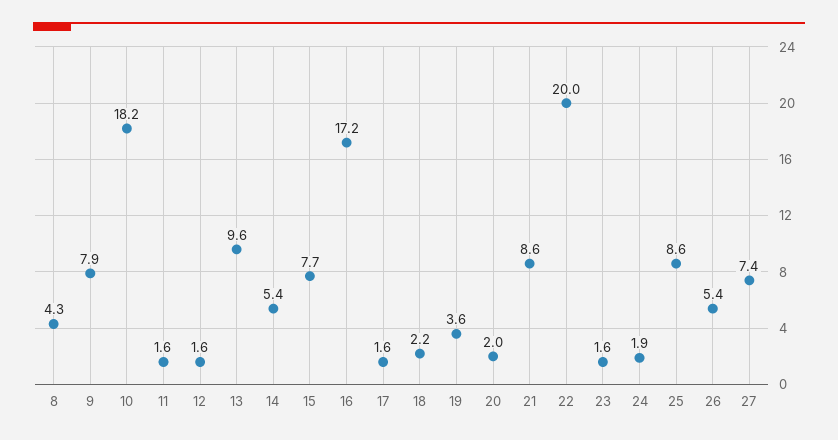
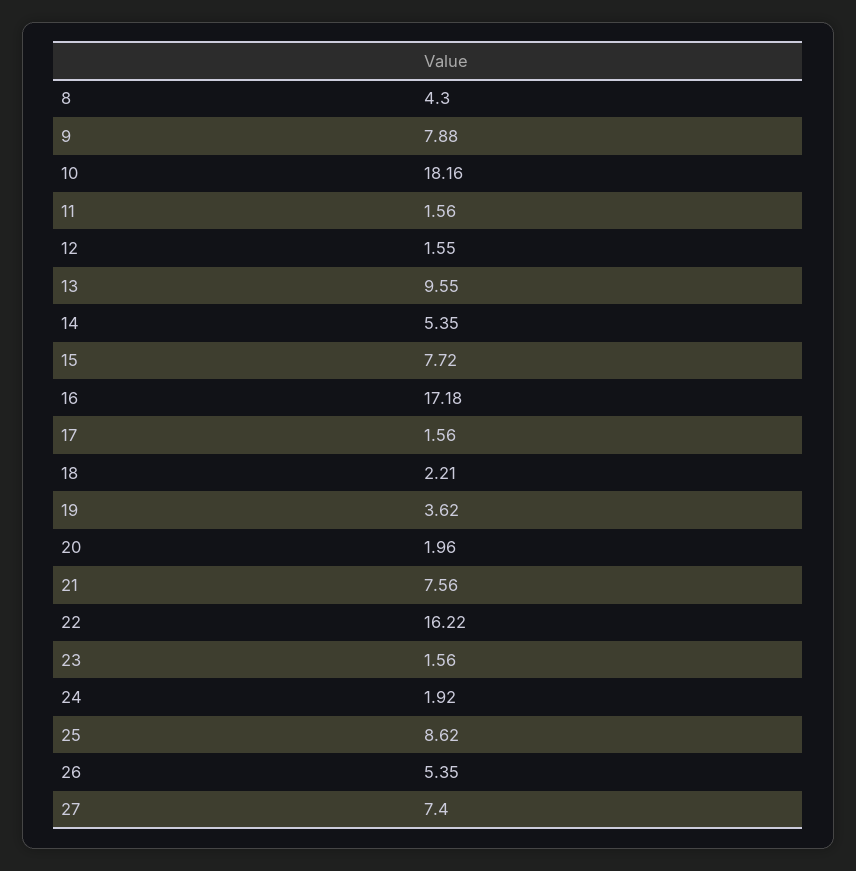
21: 8.6 -> 7.56
22: 20 -> 16.22

